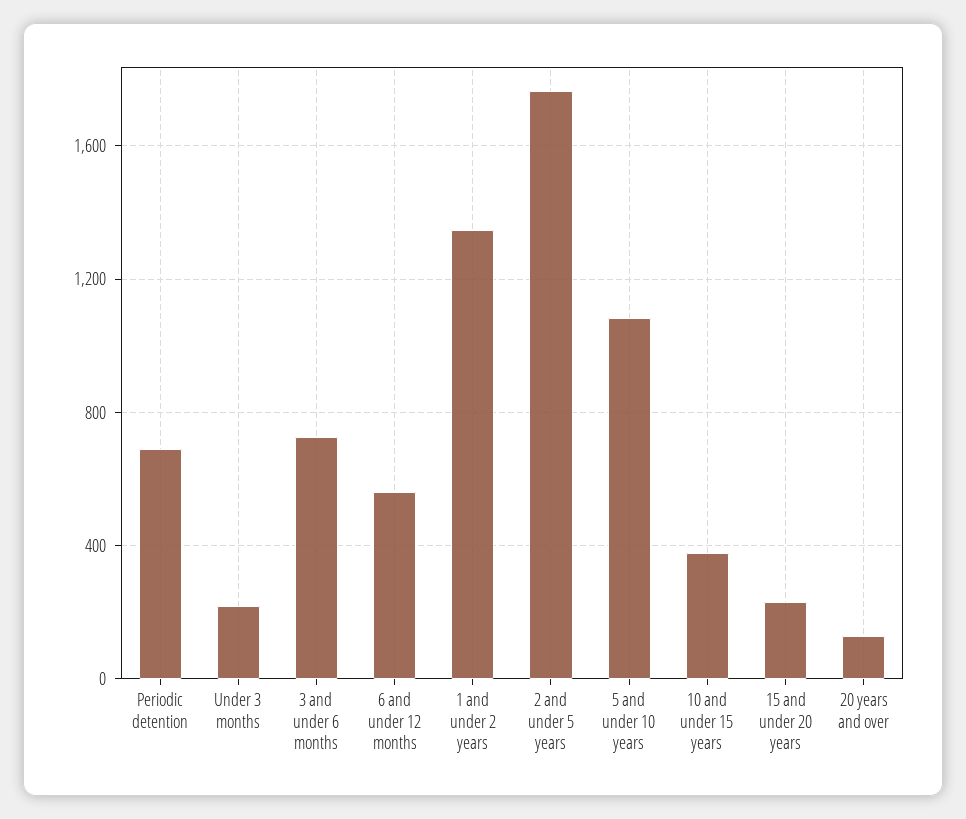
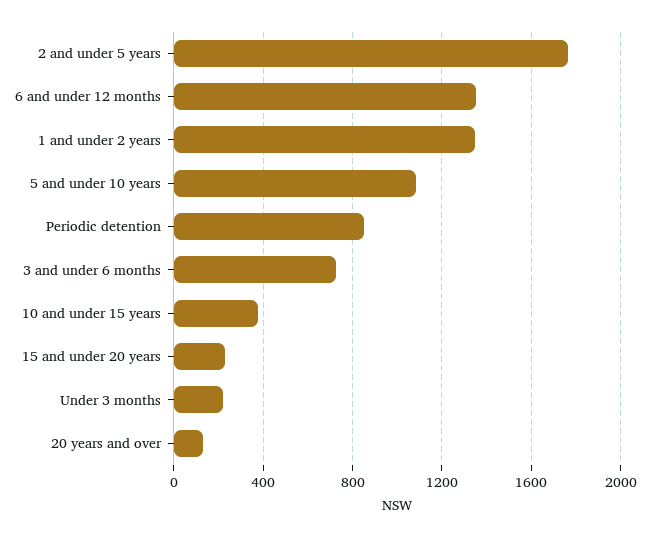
Periodic detention: 700 -> 850
6 and under 12 months: 550 -> 1350

